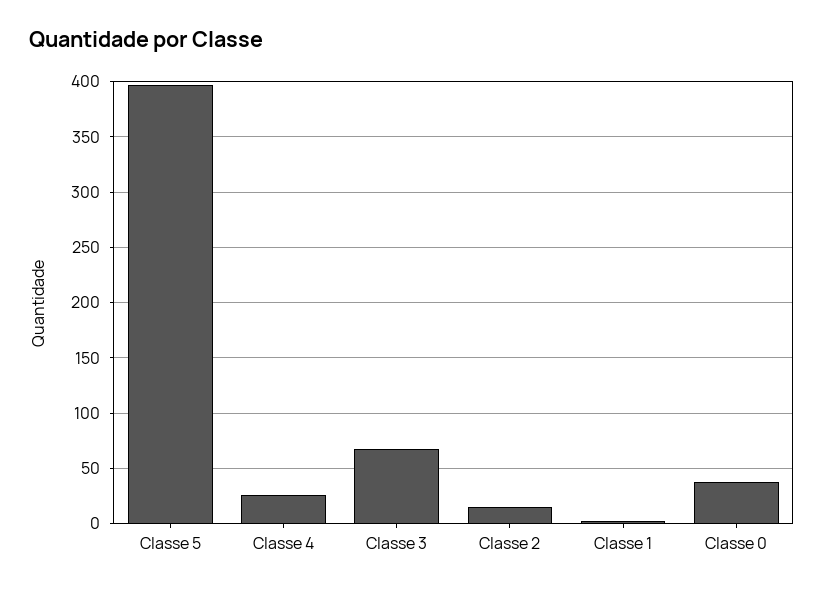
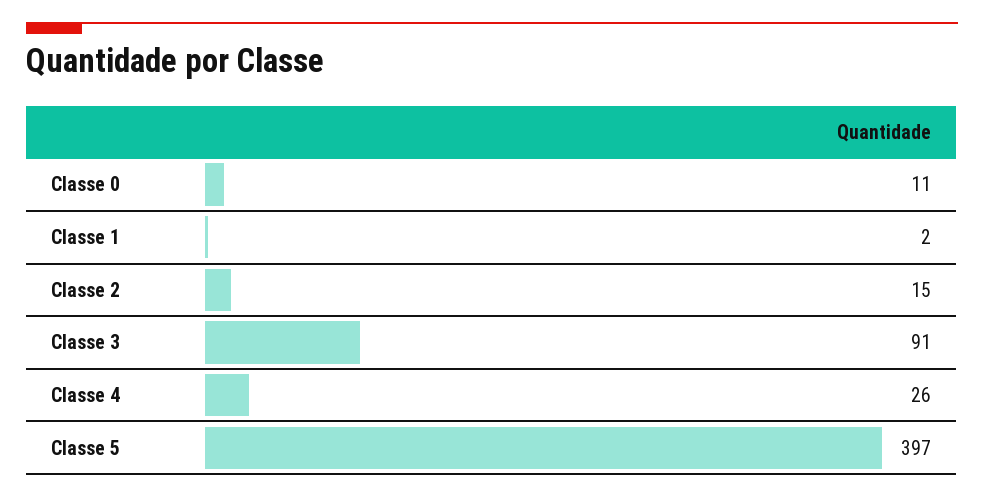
Classe 3: 70 -> 91
Classe 0: 40 -> 11

